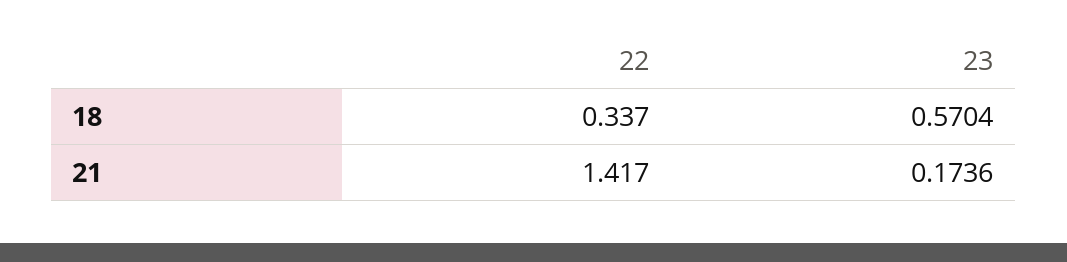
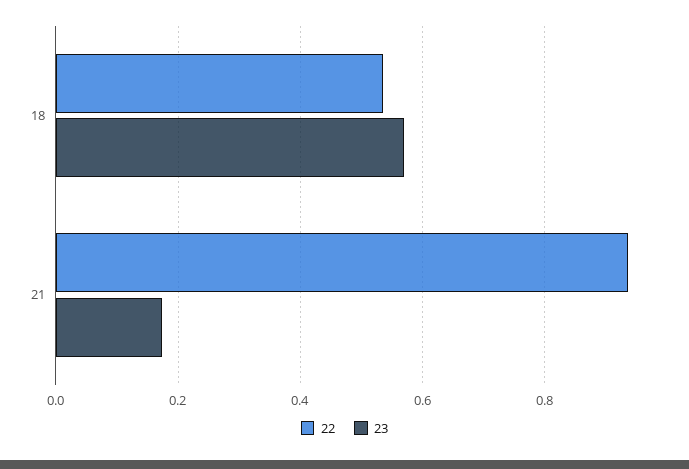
22, 18: 0.337 -> 0.54
22, 21: 1.417 -> 0.94

